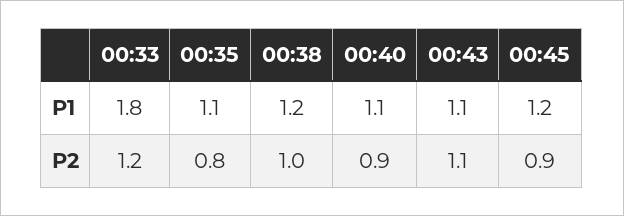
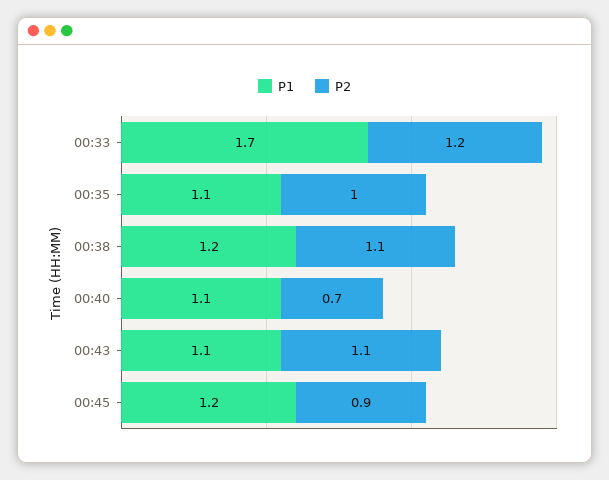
P1, 00:33: 1.8 -> 1.7
P2, 00:35: 0.8 -> 1
P2, 00:38: 1 -> 1.1
P2, 00:40: 0.9 -> 0.7

